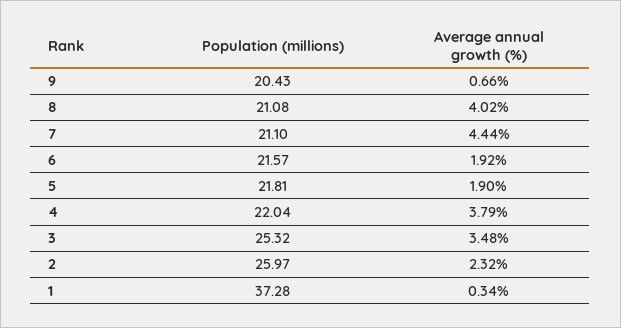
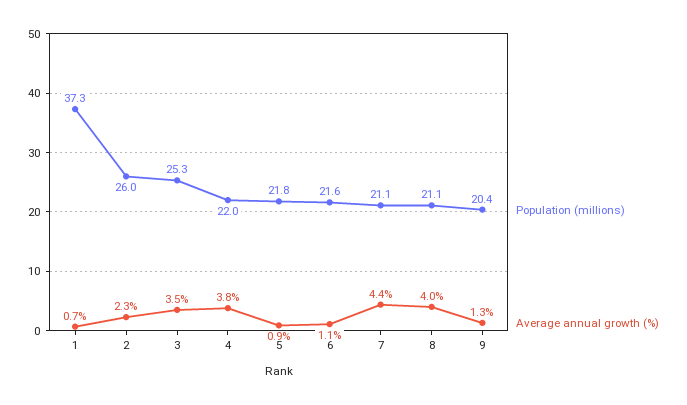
Average annual growth (%), 9: 0.66 -> 1.3
Average annual growth (%), 6: 1.92 -> 1.1
Average annual growth (%), 5: 1.9 -> 0.9
Average annual growth (%), 1: 0.34 -> 0.7

